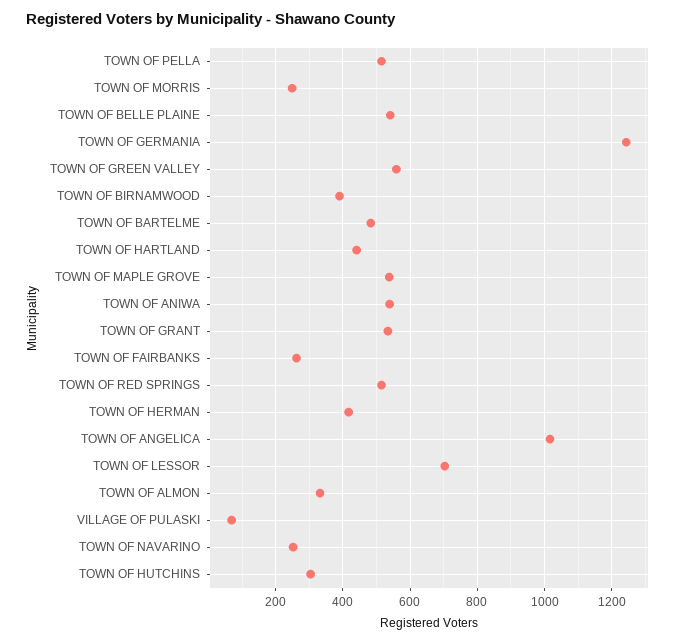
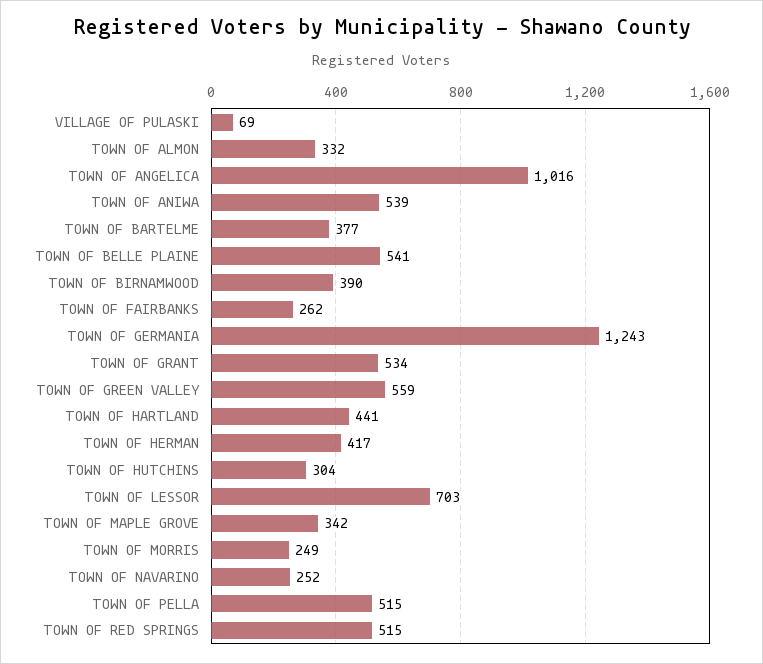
TOWN OF BARTELME: 480 -> 377
TOWN OF MAPLE GROVE: 540 -> 342

